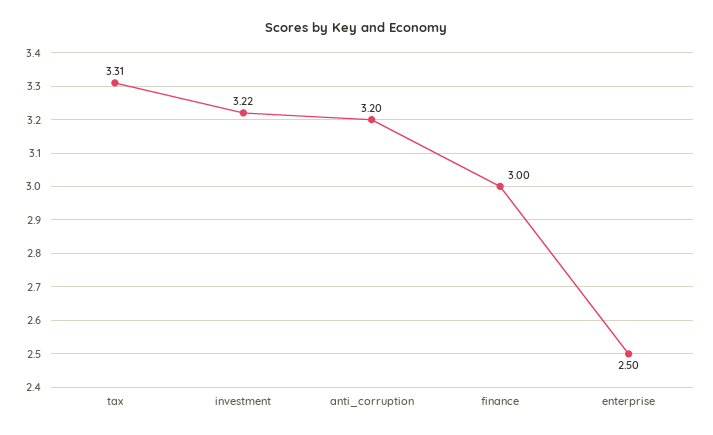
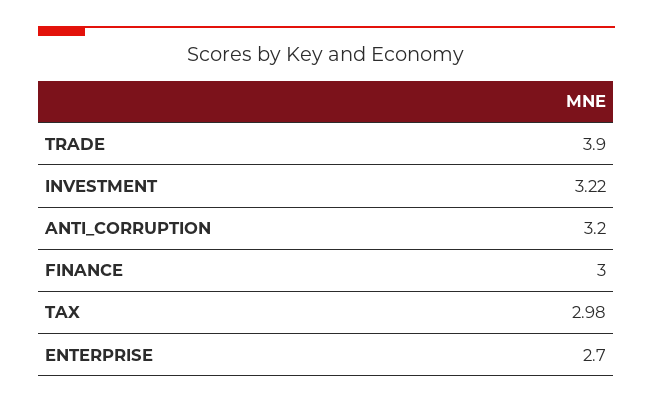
tax: 3.31 -> 2.98
enterprise: 2.5 -> 2.7
TRADE: none -> 3.9

